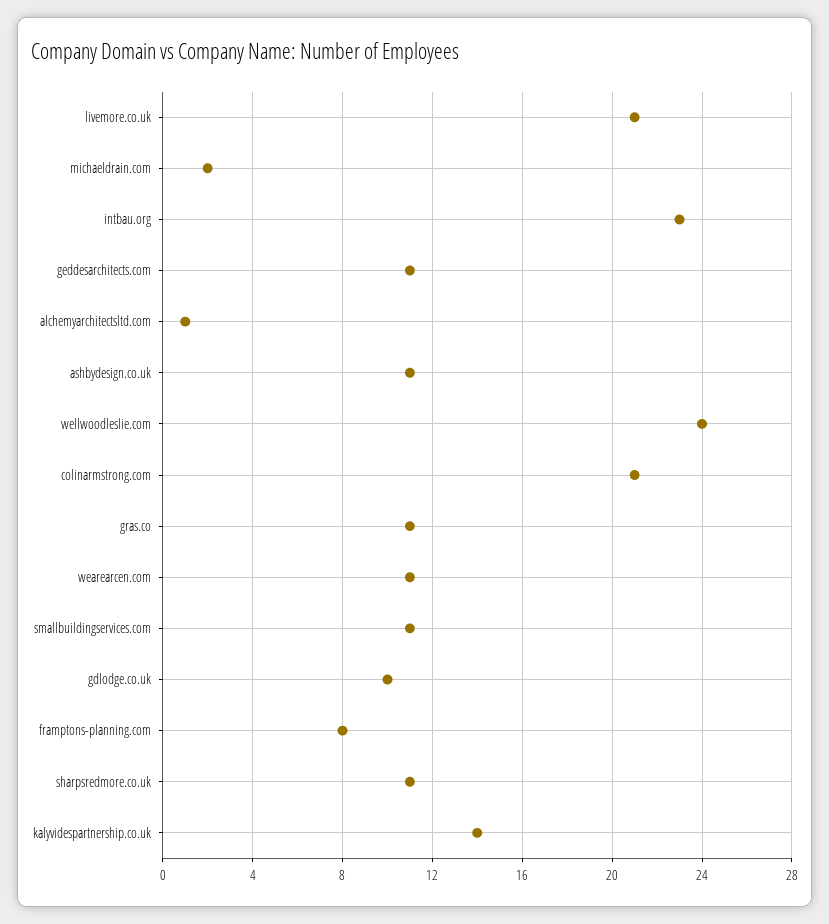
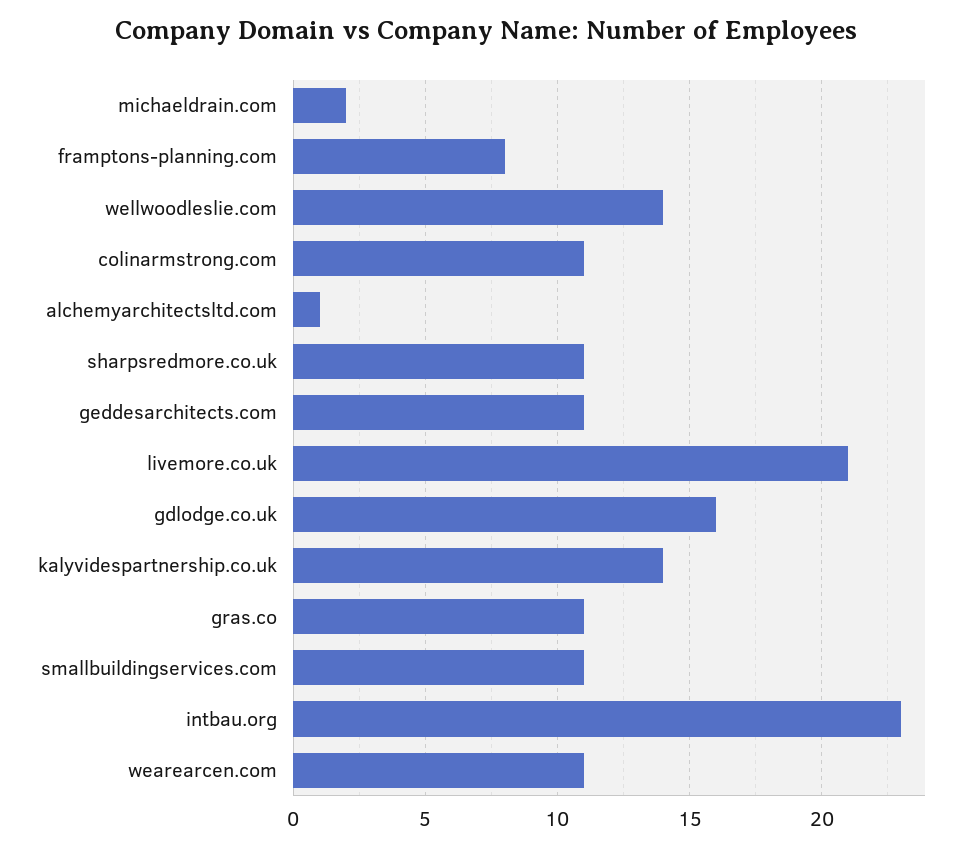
ashbydesign.co.uk: 11 -> none
wellwoodleslie.com: 24 -> 14
colinarmstrong.com: 21 -> 11
gdlodge.co.uk: 10 -> 16

